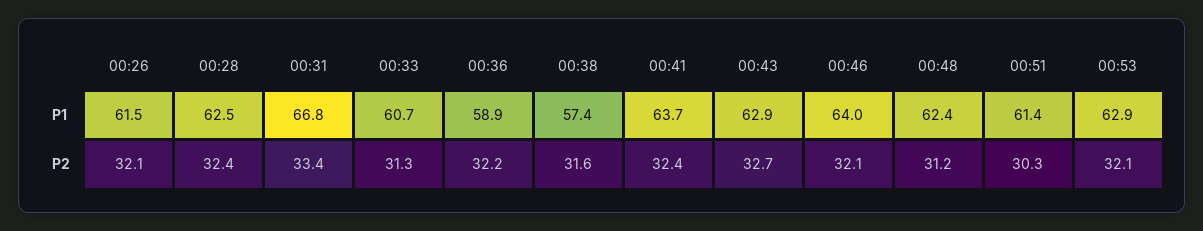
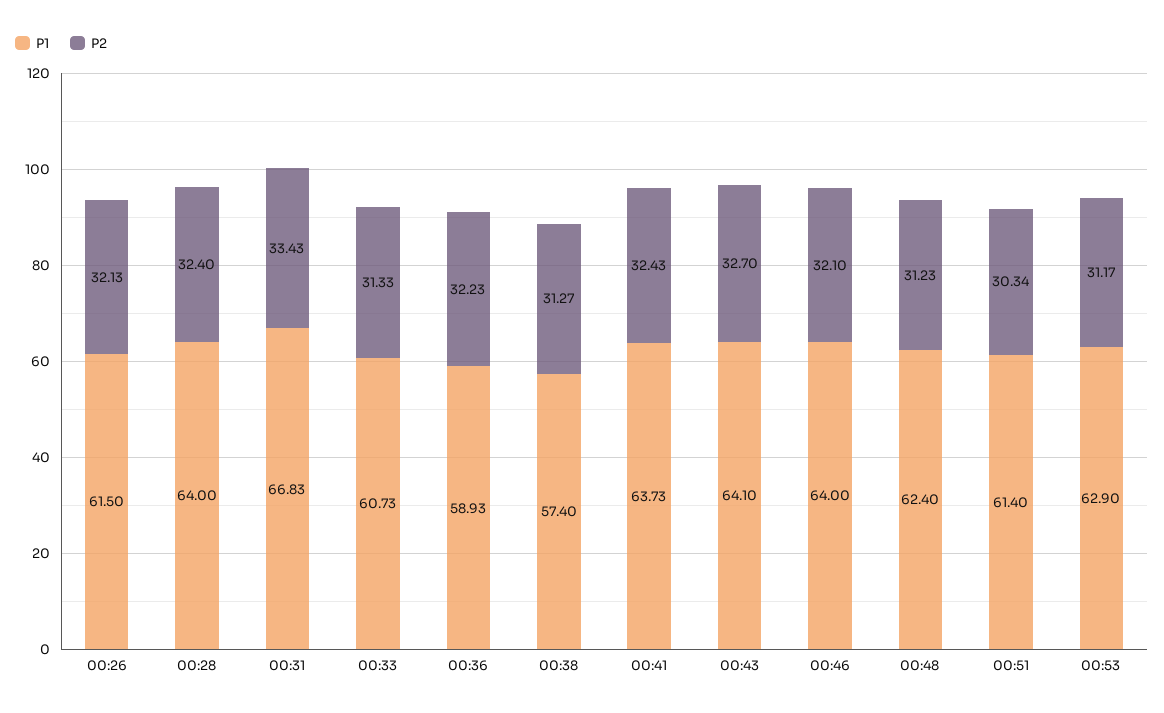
P1, 00:28: 62.5 -> 64
P1, 00:43: 62.9 -> 64.1
P2, 00:38: 31.6 -> 31.27
P2, 00:53: 32.1 -> 31.17

